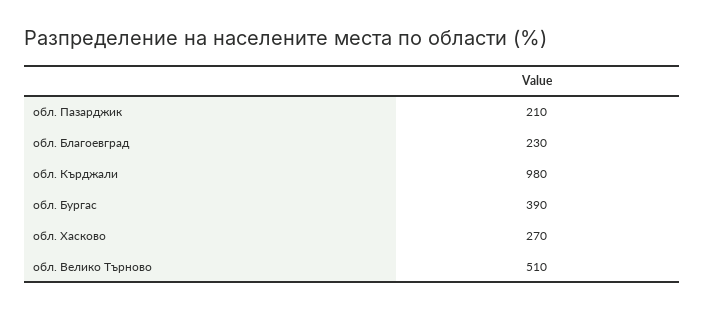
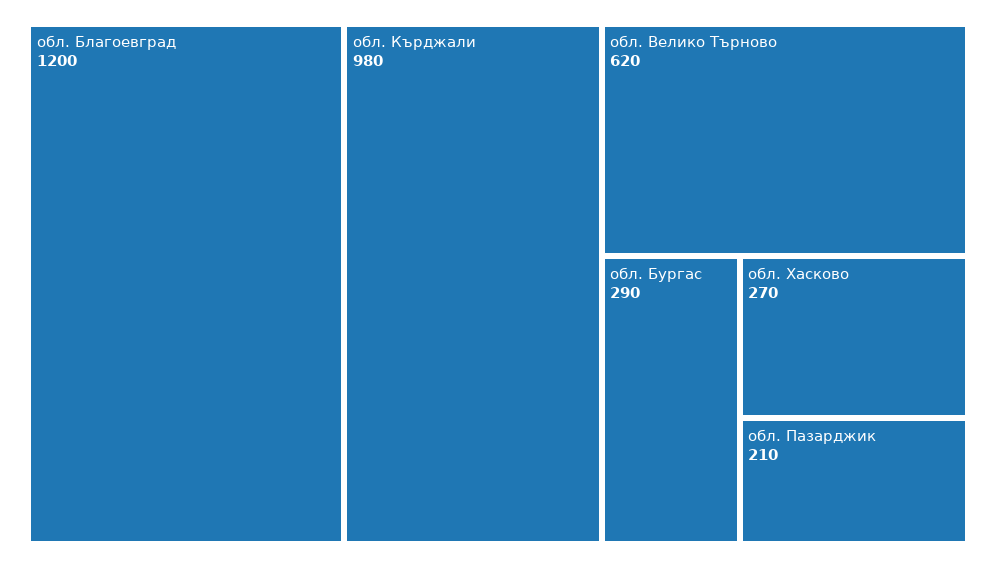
обл. Благоевград: 230 -> 1200
обл. Бургас: 390 -> 290
обл. Велико Търново: 510 -> 620

